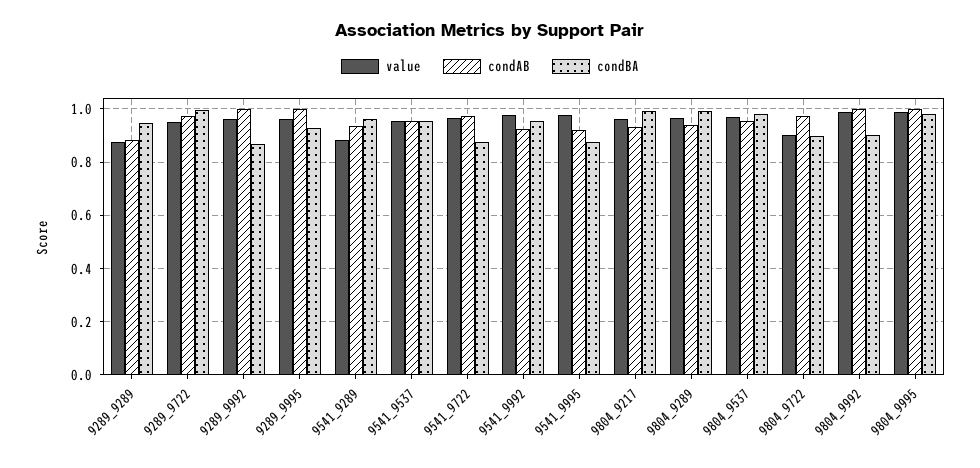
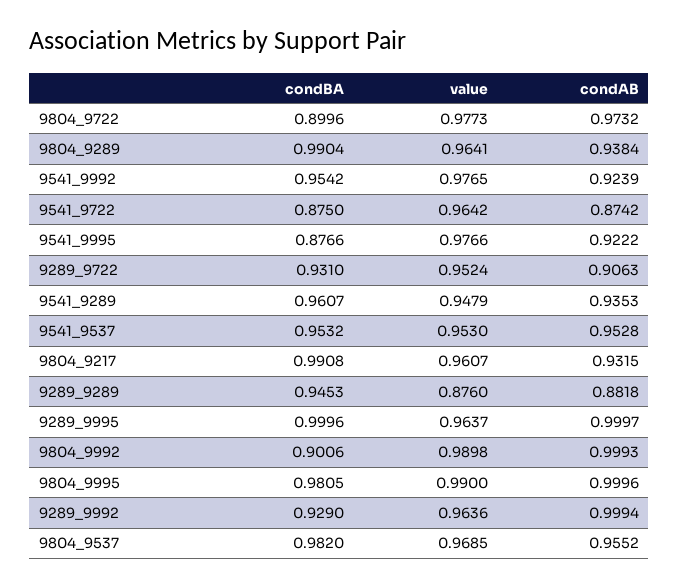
condAB, 9289_9722: 0.975 -> 0.9063
condBA, 9289_9722: 1 -> 0.931
condBA, 9289_9992: 0.875 -> 0.929
condBA, 9289_9995: 0.925 -> 0.9996
value, 9541_9289: 0.875 -> 0.9479
condAB, 9541_9722: 0.975 -> 0.8742
value, 9804_9722: 0.9 -> 0.9773

